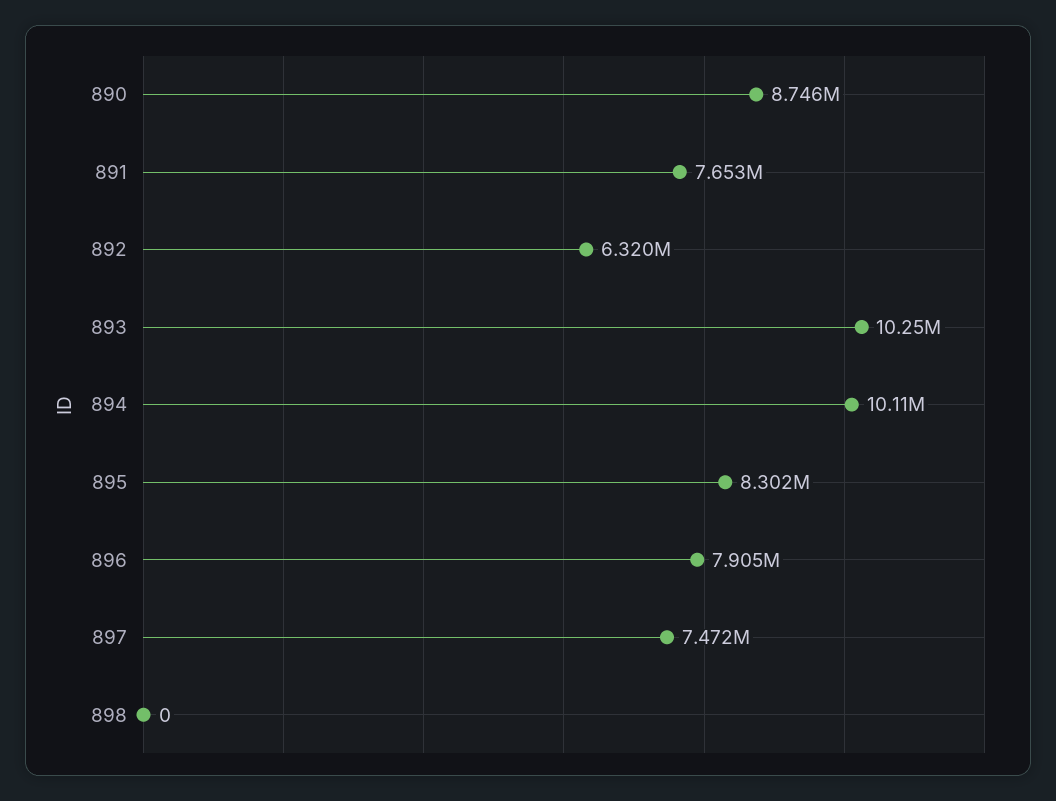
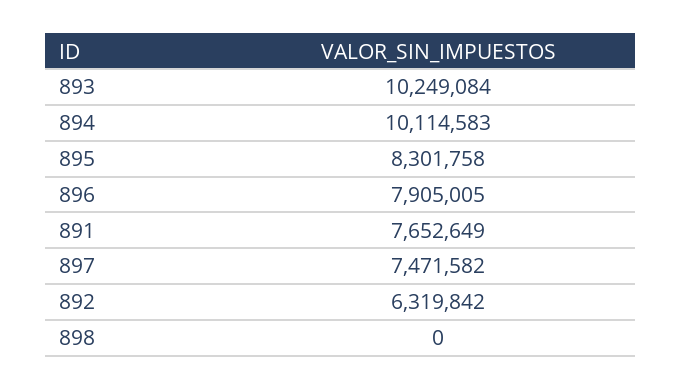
890: 8746000 -> none

